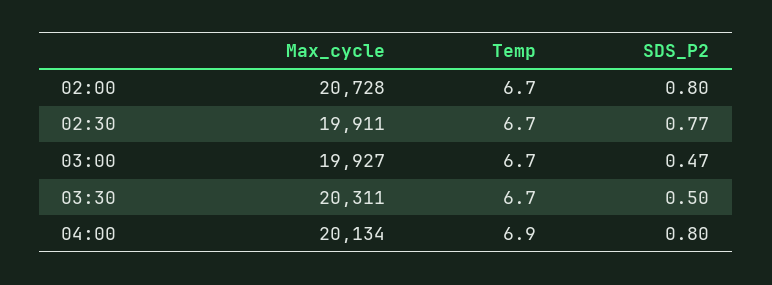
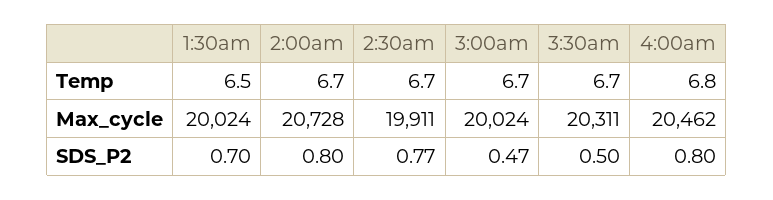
Max_cycle, 03:00: 19927 -> 20024
Max_cycle, 04:00: 20134 -> 20462
Temp, 04:00: 6.9 -> 6.8
Temp, 1:30am: none -> 6.5
Max_cycle, 1:30am: none -> 20024
SDS_P2, 1:30am: none -> 0.7

